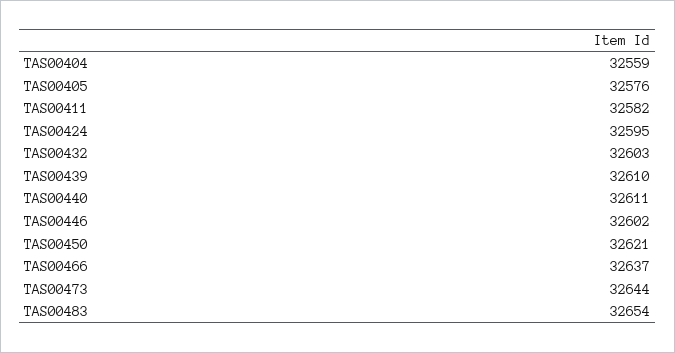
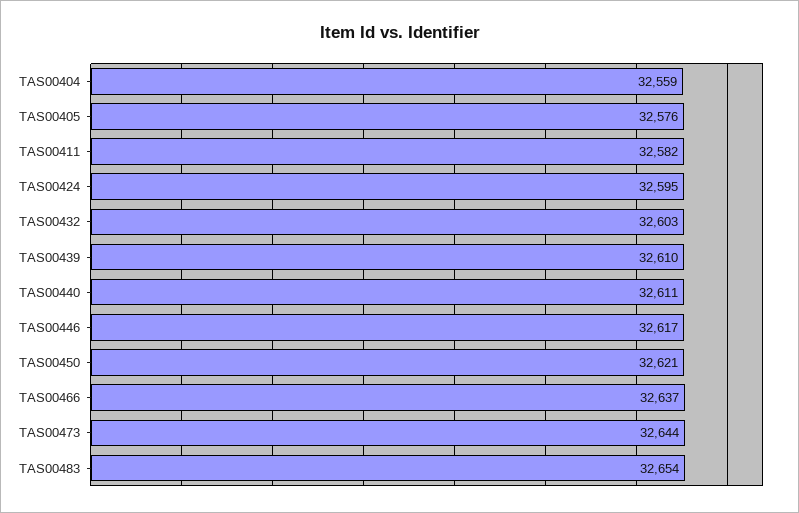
TAS00446: 32602 -> 32617

